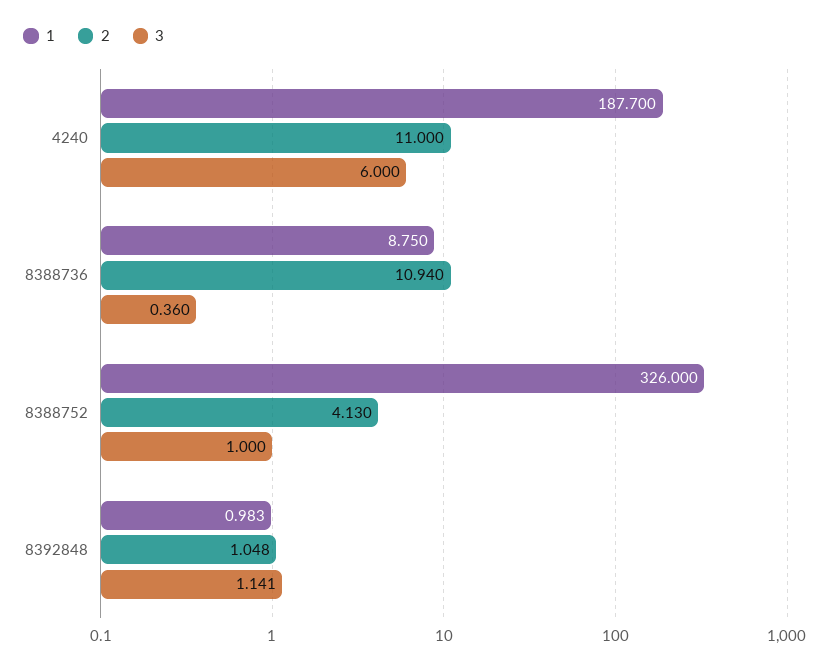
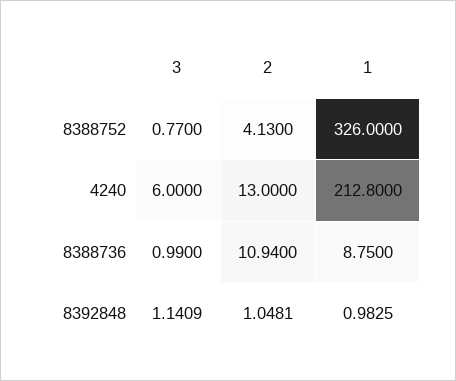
1, 4240: 187.7 -> 212.8
2, 4240: 11 -> 13
3, 8388736: 0.36 -> 0.99
3, 8388752: 1 -> 0.77

